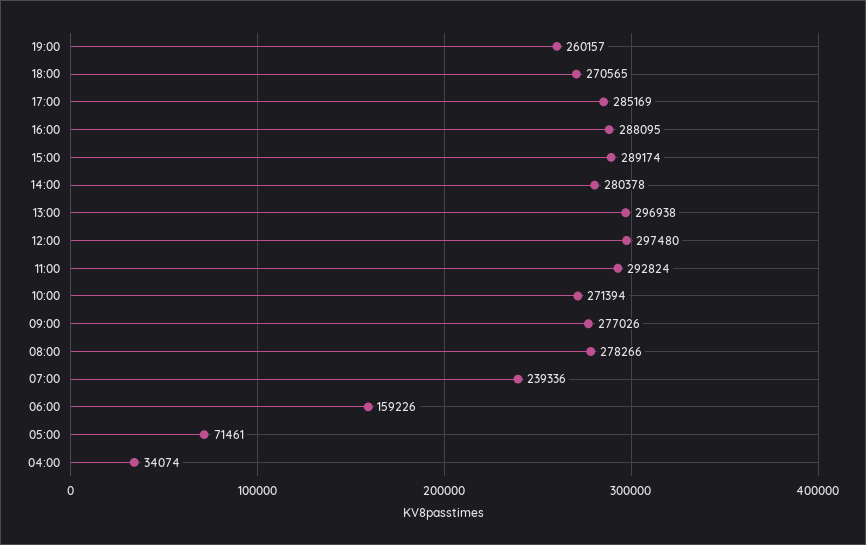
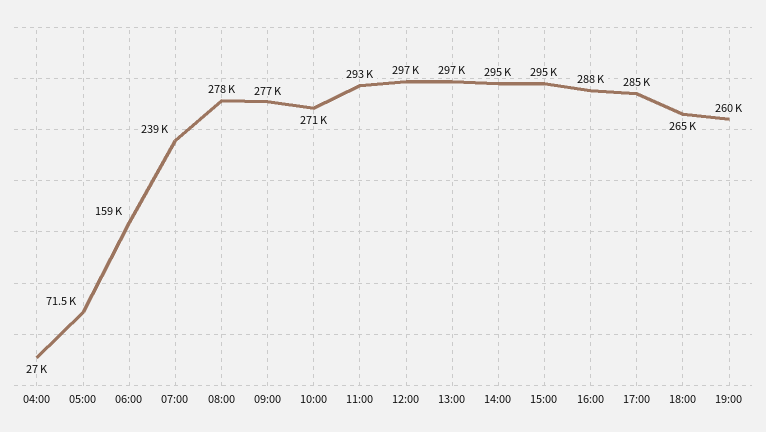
18:00: 270565 -> 265000
15:00: 289174 -> 295000
14:00: 280378 -> 295000
04:00: 34074 -> 27000

